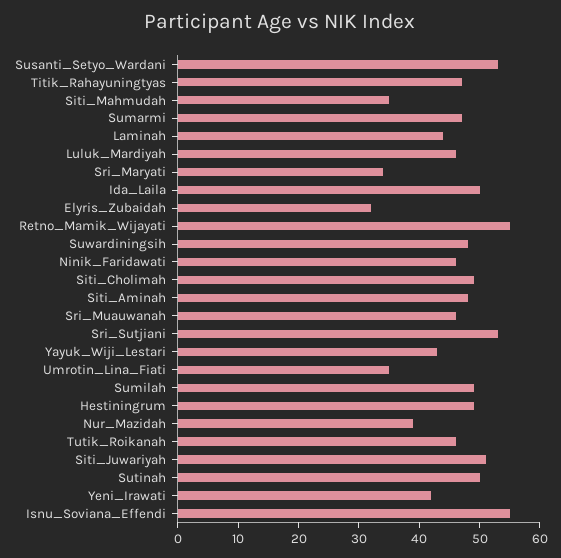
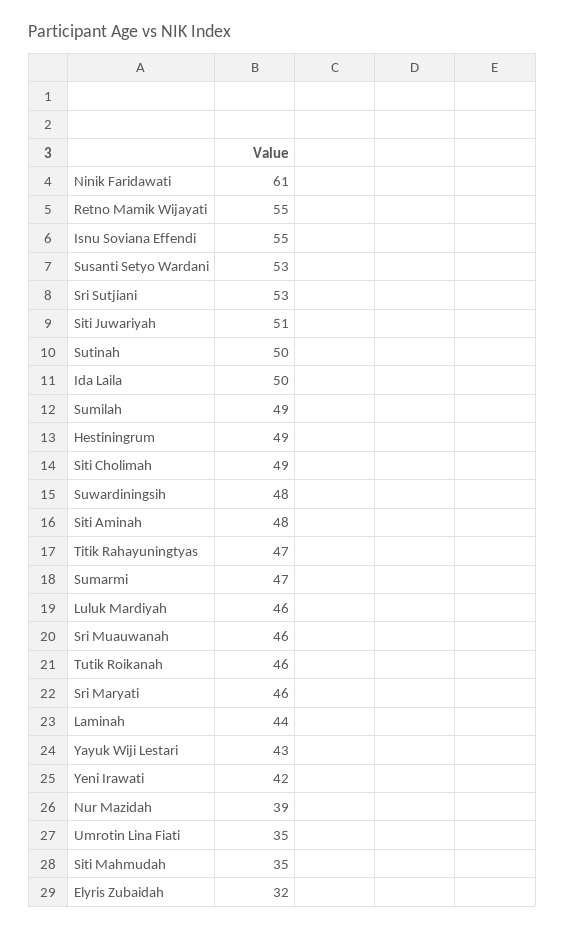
Sri_Maryati: 35 -> 46
Ninik_Faridawati: 45 -> 61

